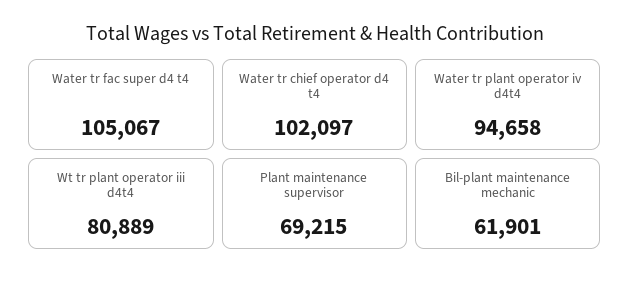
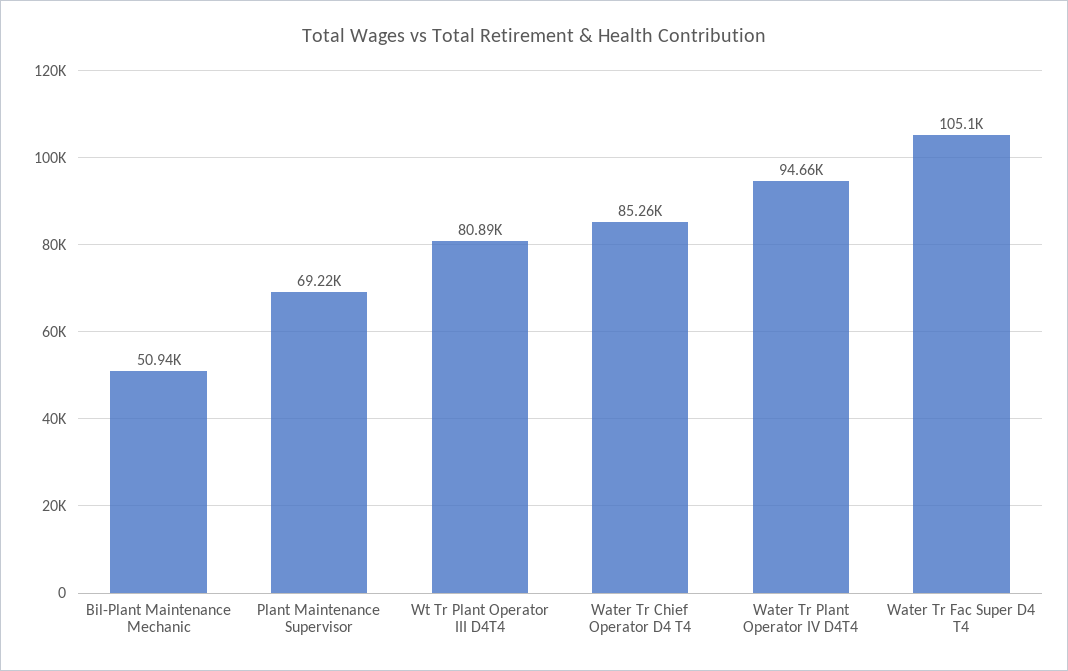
Water tr chief operator d4 t4: 102097 -> 85260
Bil-plant maintenance mechanic: 61901 -> 50940

